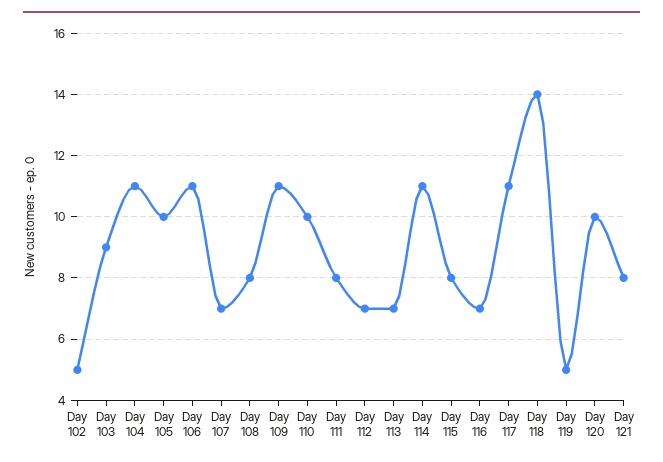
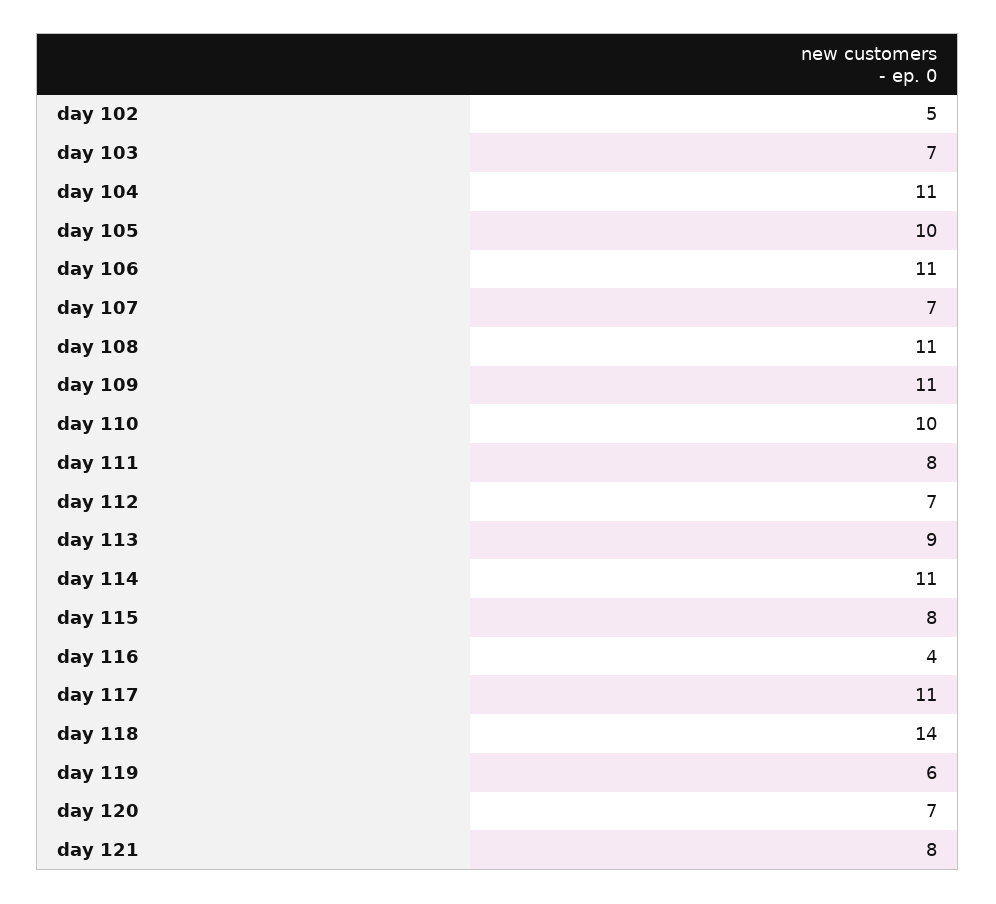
Day 103: 9 -> 7
Day 108: 8 -> 11
Day 113: 7 -> 9
Day 116: 7 -> 4
Day 119: 5 -> 6
Day 120: 10 -> 7

